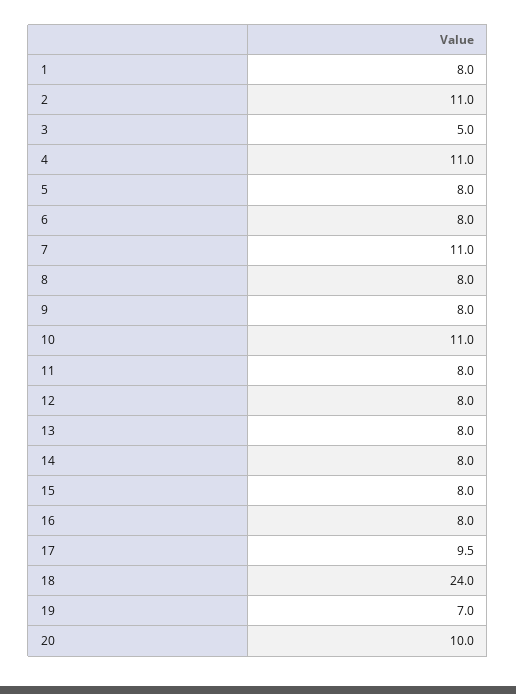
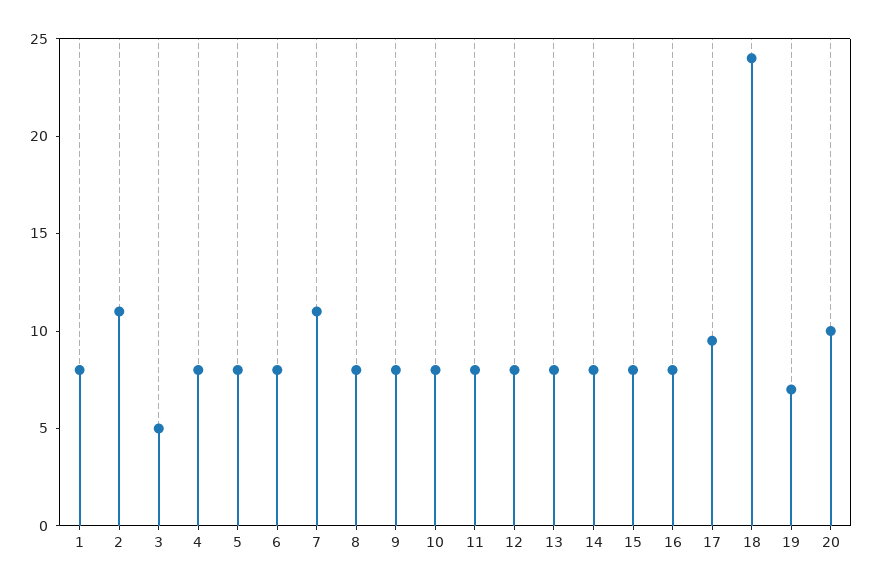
4: 11 -> 8
10: 11 -> 8

